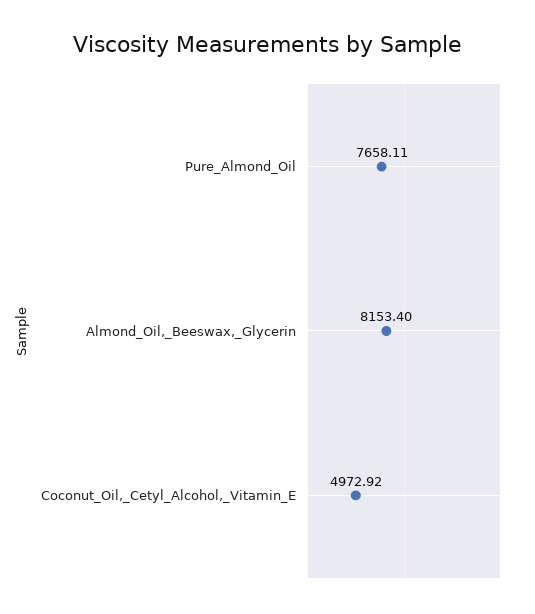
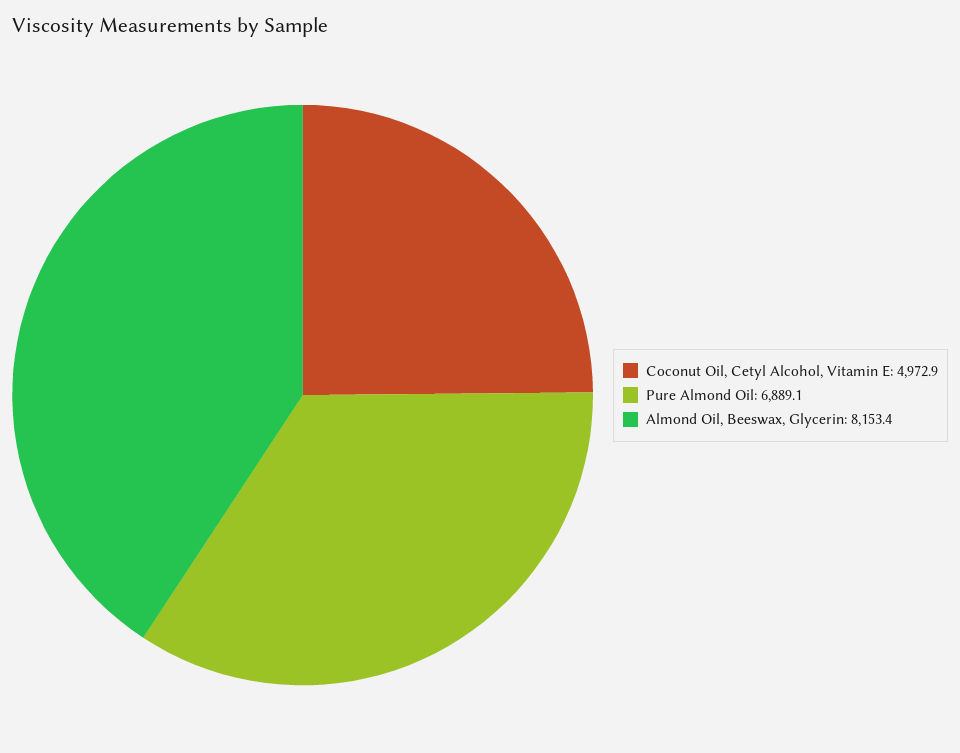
Pure_Almond_Oil: 7658.11 -> 6889.1

